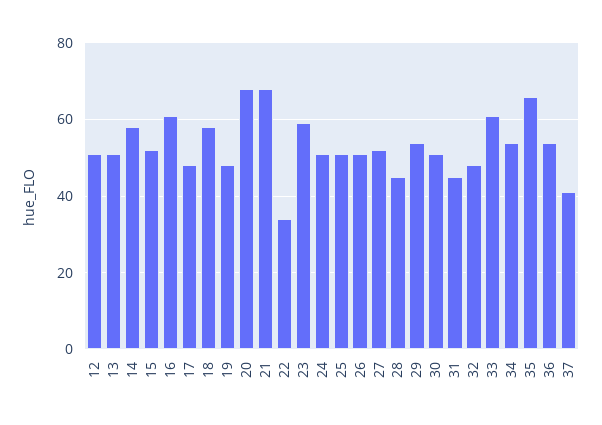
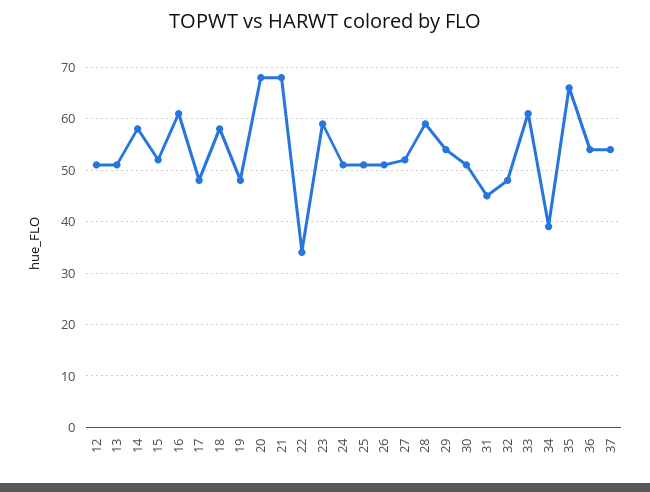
28: 45 -> 60
34: 55 -> 40
37: 40 -> 55

